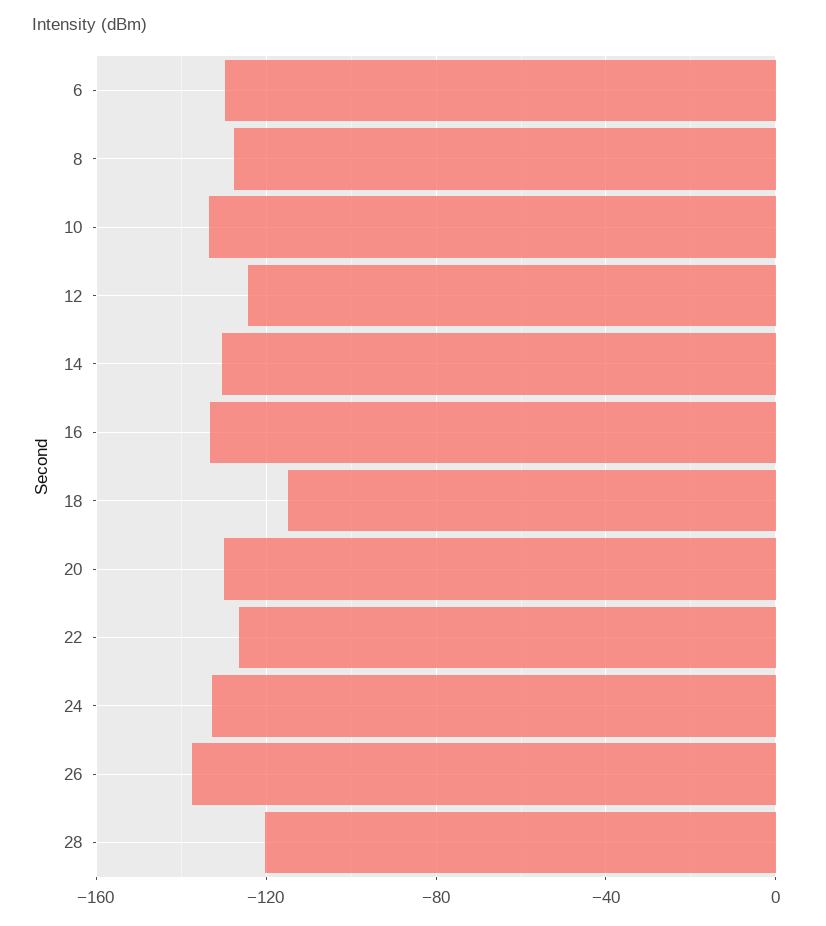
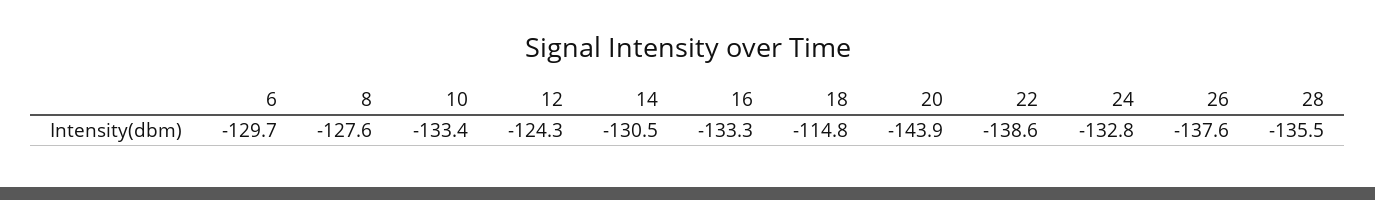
20: -130 -> -143.9
22: -125 -> -138.6
28: -120 -> -135.5

